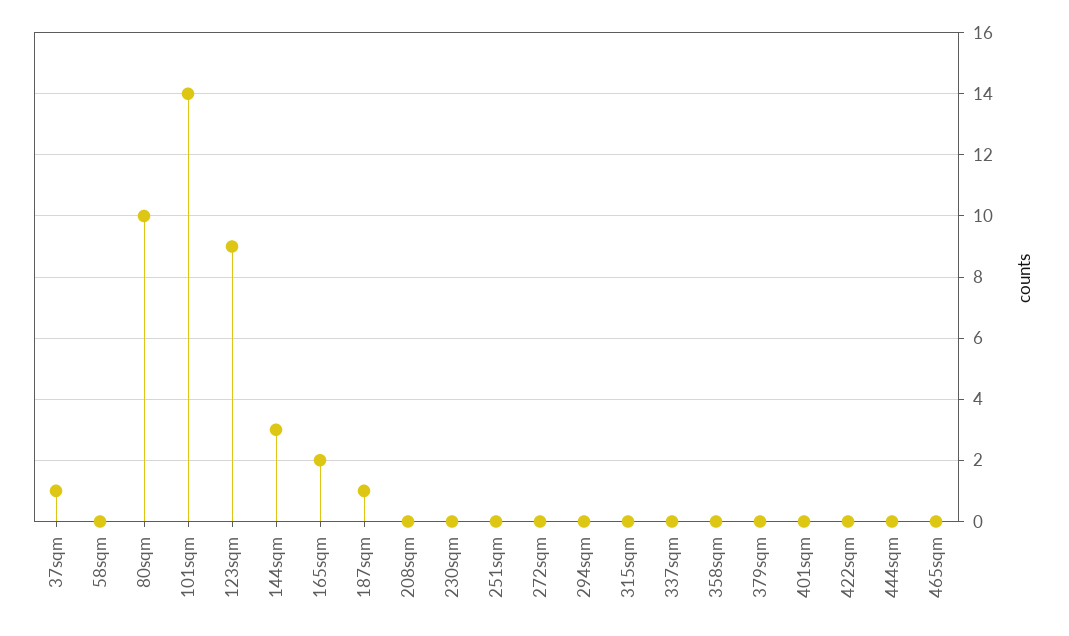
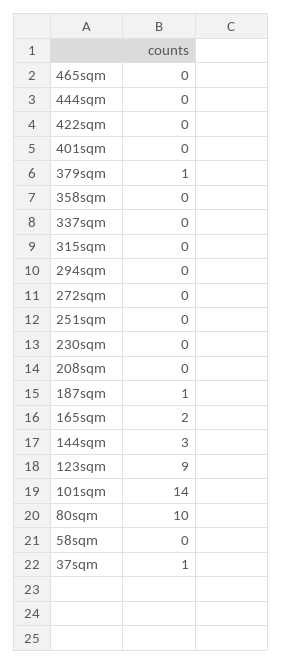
379sqm: 0 -> 1

